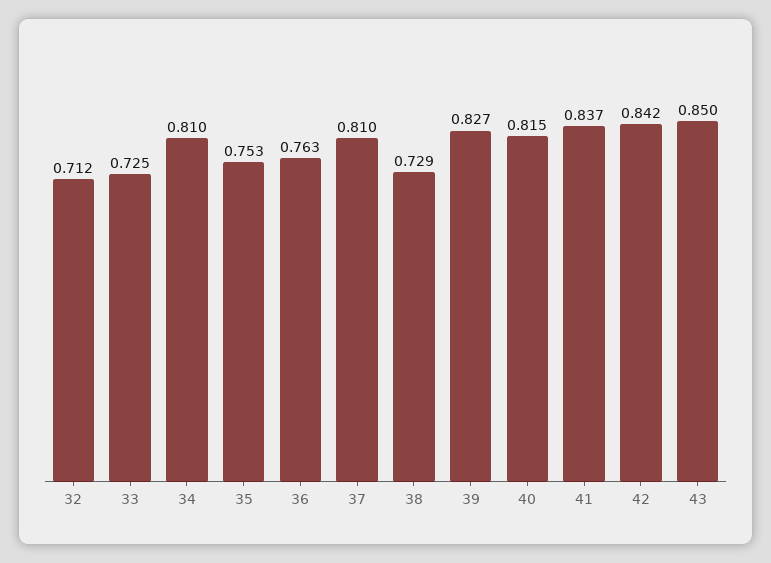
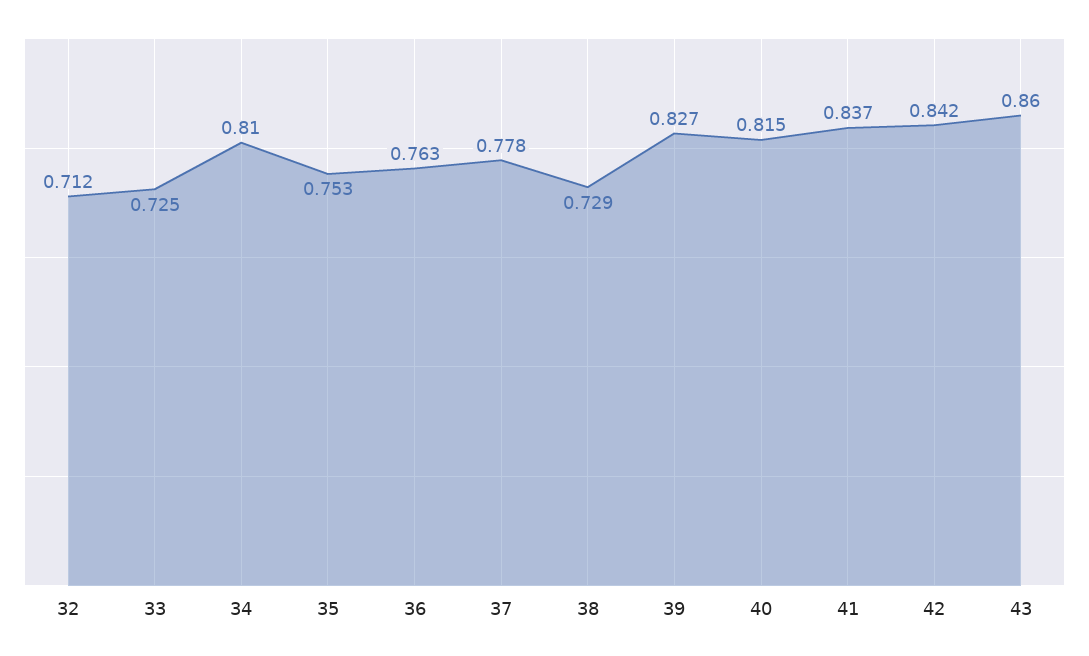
37: 0.81 -> 0.778
43: 0.85 -> 0.86

